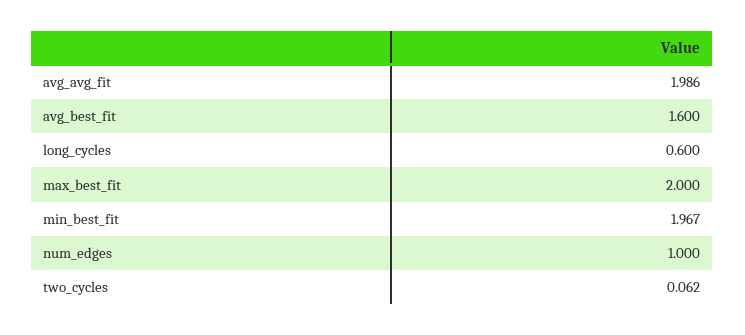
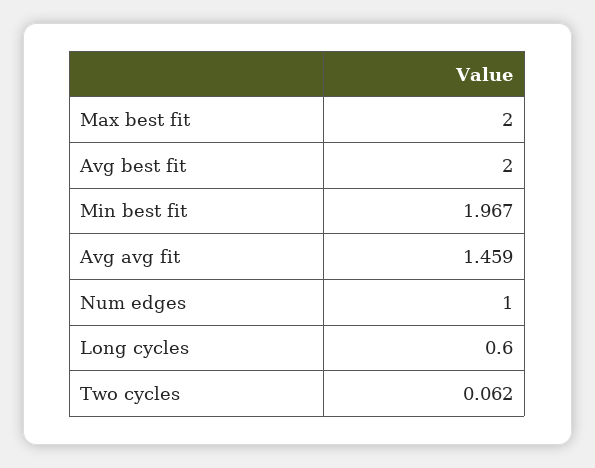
avg_avg_fit: 1.986 -> 1.459
avg_best_fit: 1.6 -> 2

